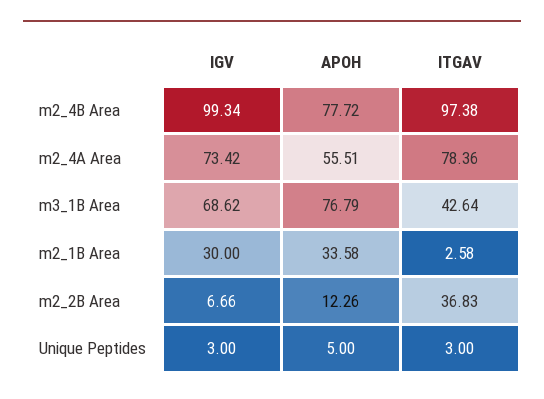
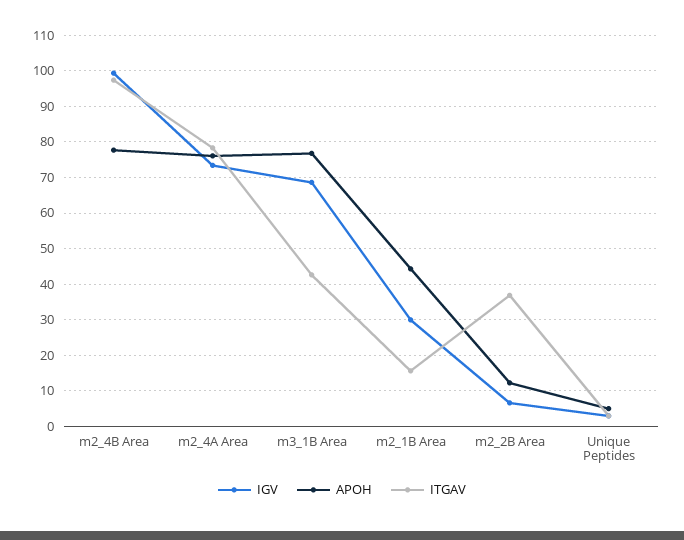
APOH, m2_4A Area: 55.51 -> 76
APOH, m2_1B Area: 33.58 -> 44
ITGAV, m2_1B Area: 2.58 -> 16

